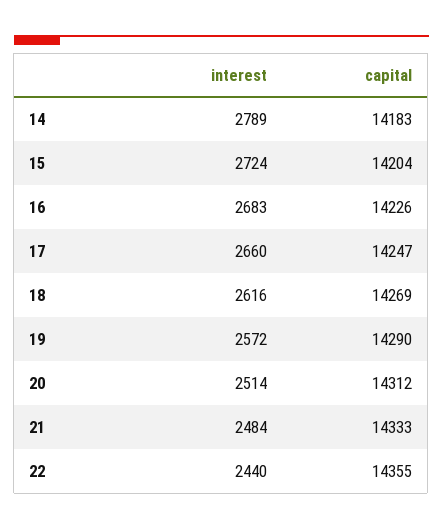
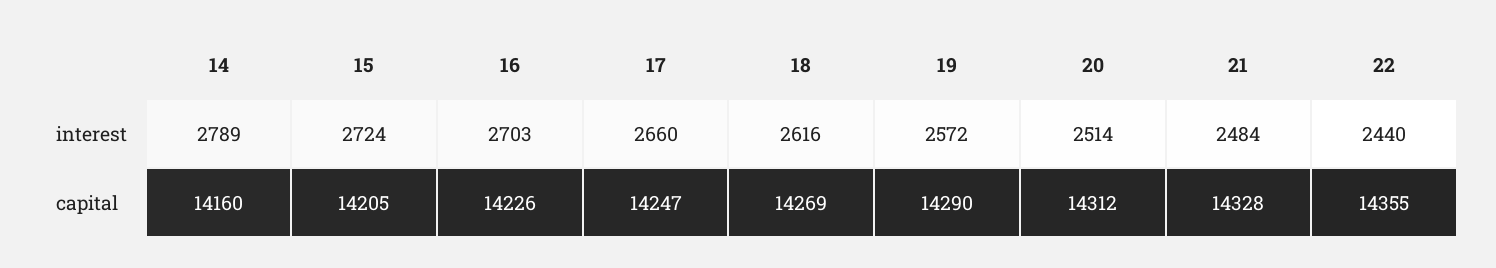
capital, 14: 14183 -> 14160
capital, 15: 14204 -> 14205
interest, 16: 2683 -> 2703
capital, 21: 14333 -> 14328

